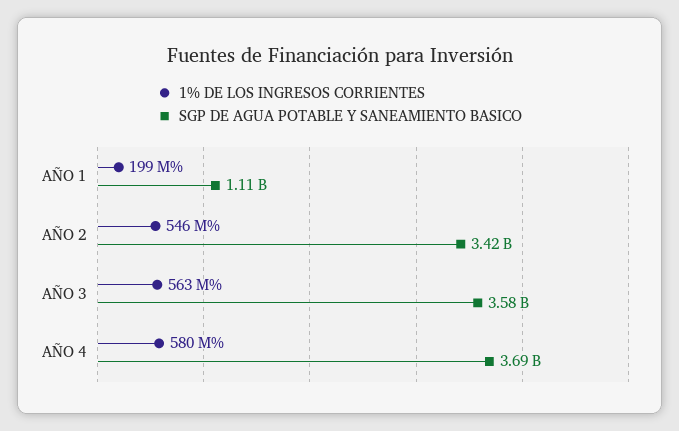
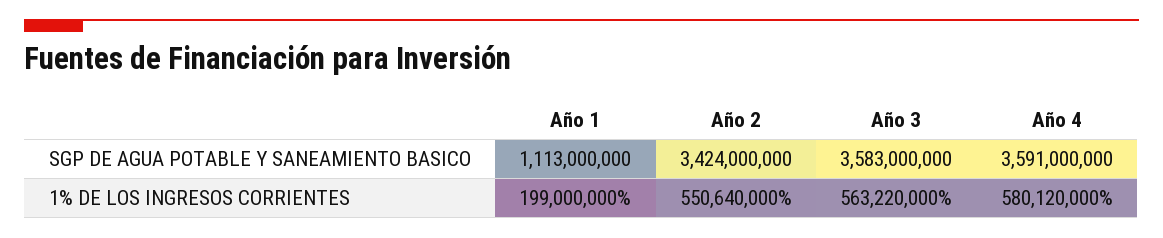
1% DE LOS INGRESOS CORRIENTES, AÑO 2: 546000000 -> 550640000
SGP DE AGUA POTABLE Y SANEAMIENTO BASICO, AÑO 4: 3690000000 -> 3591000000

